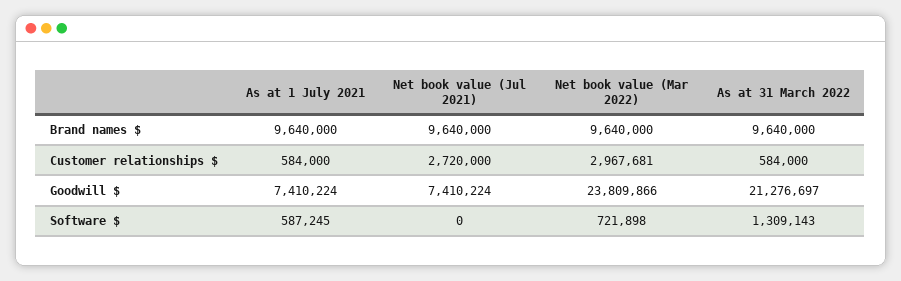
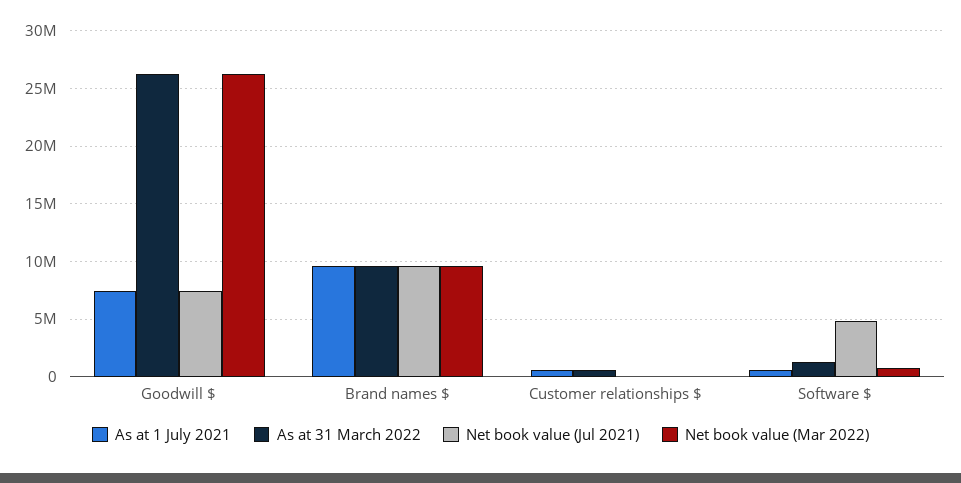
Net book value (Jul 2021), Customer relationships $: 2720000 -> 0
Net book value (Mar 2022), Customer relationships $: 2967681 -> 0
Net book value (Mar 2022), Goodwill $: 23809866 -> 26000000
As at 31 March 2022, Goodwill $: 21276697 -> 26000000
Net book value (Jul 2021), Software $: 0 -> 5000000

